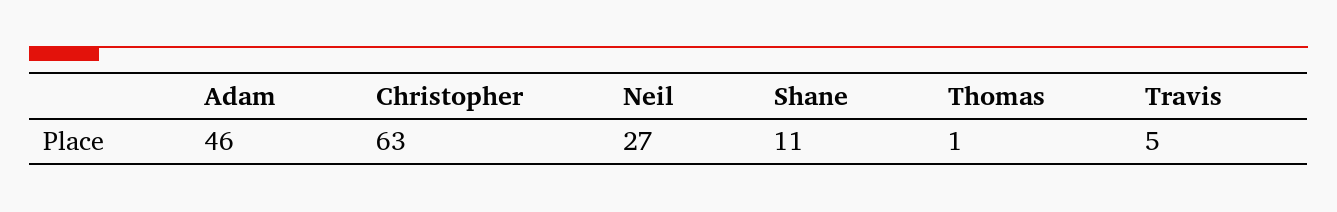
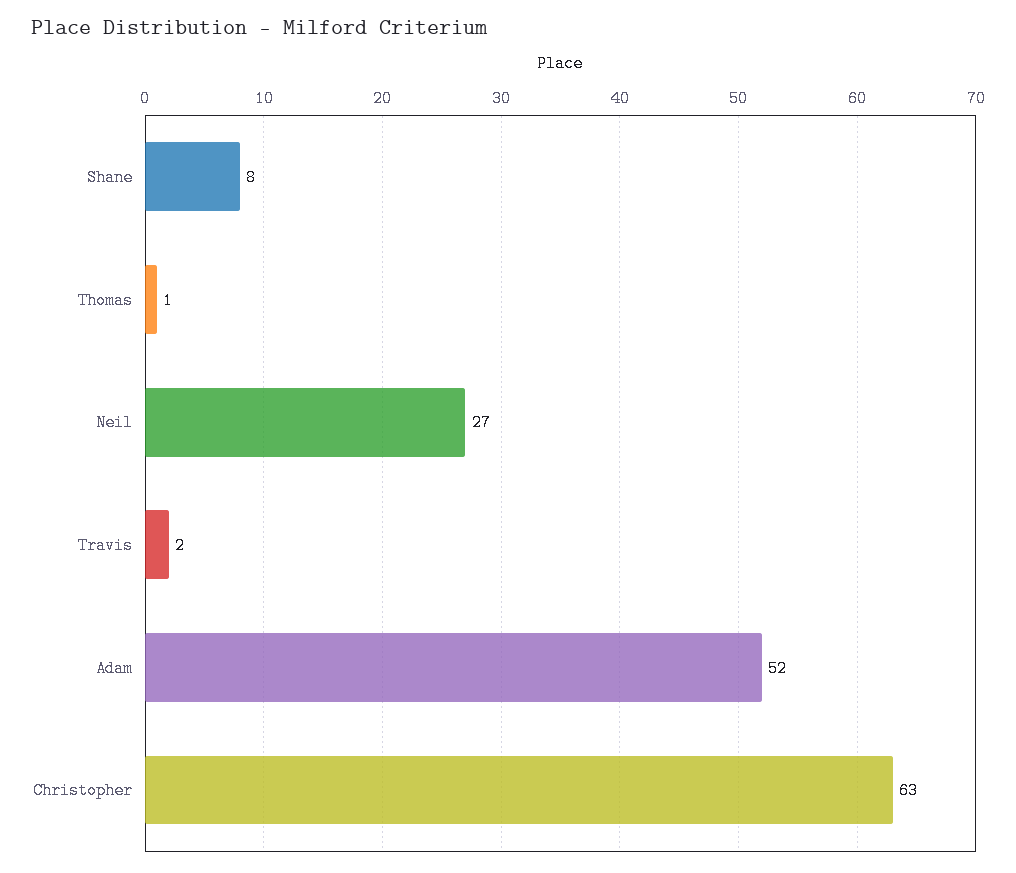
Adam: 46 -> 52
Shane: 11 -> 8
Travis: 5 -> 2

